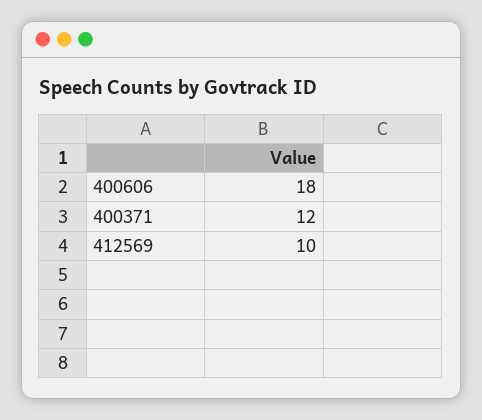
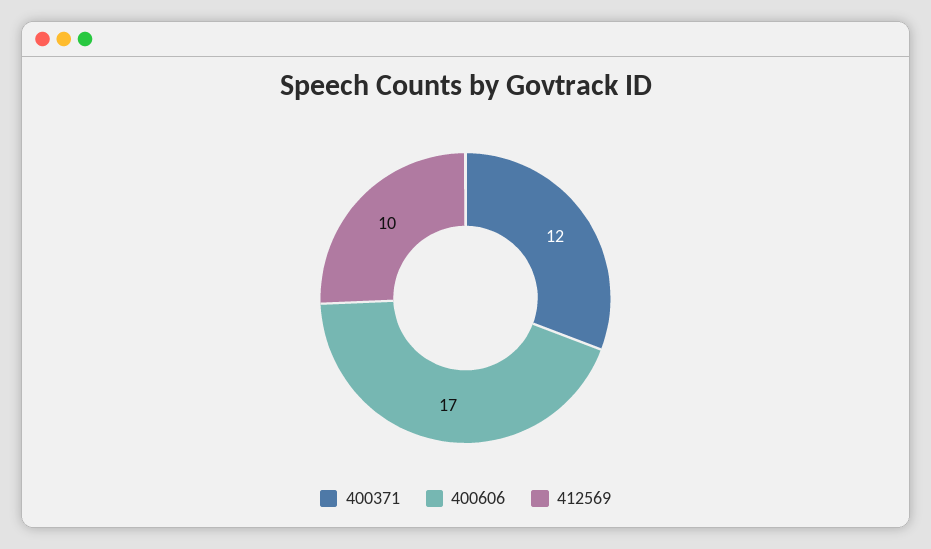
400606: 18 -> 17

